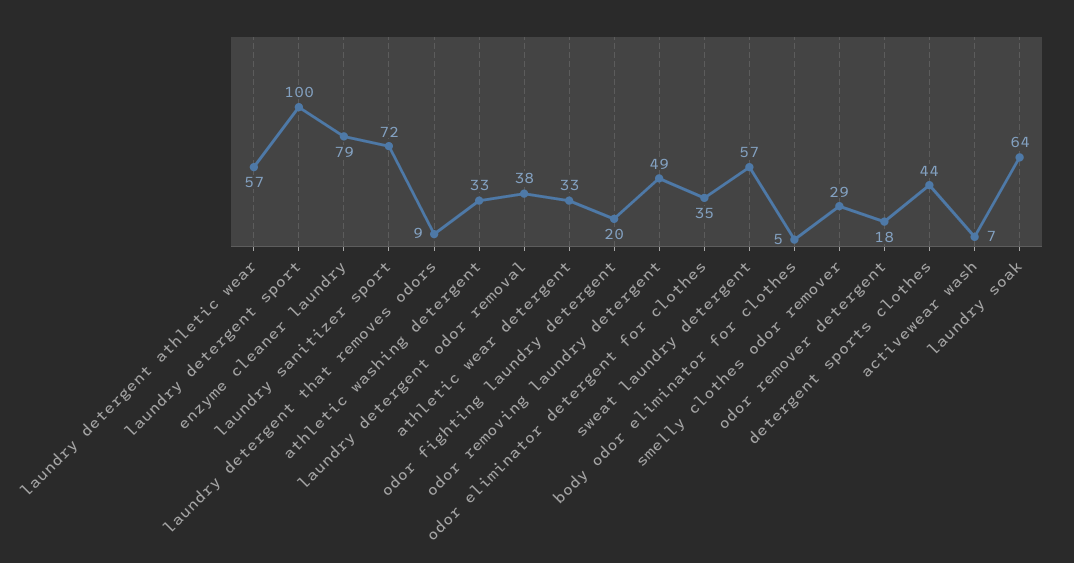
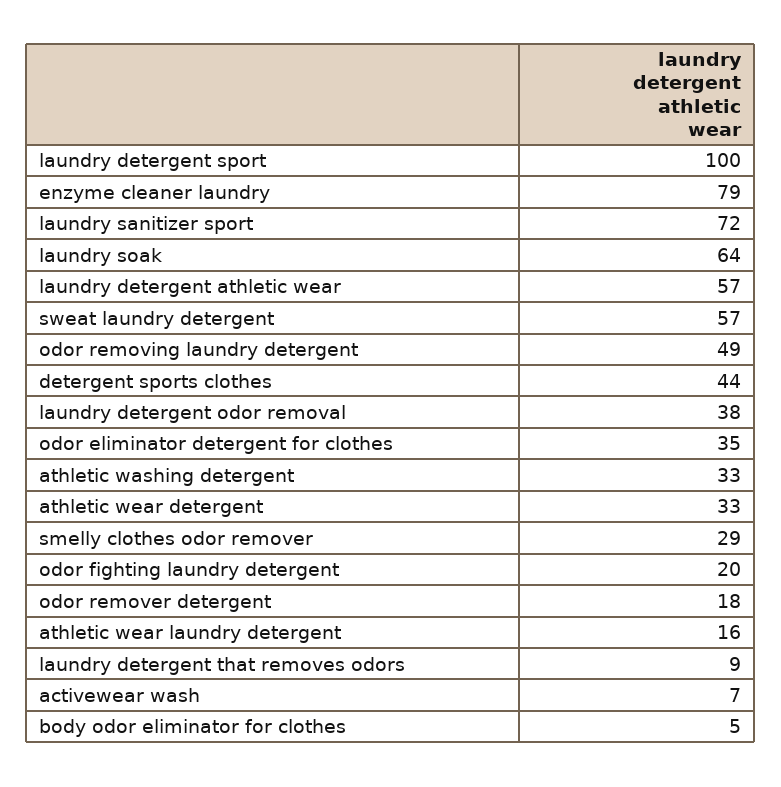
athletic wear laundry detergent: none -> 16

